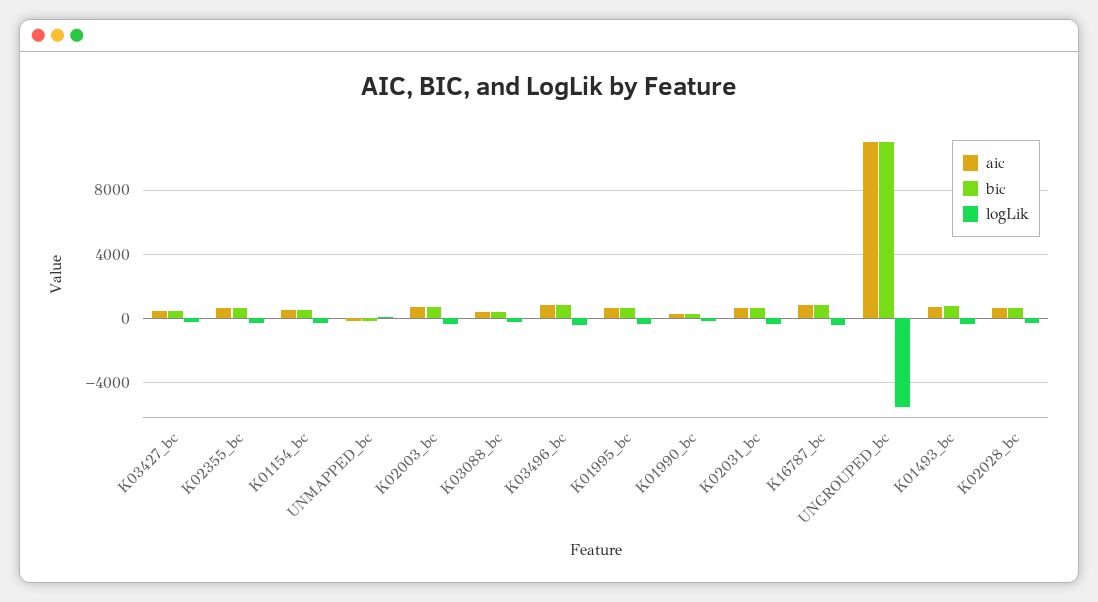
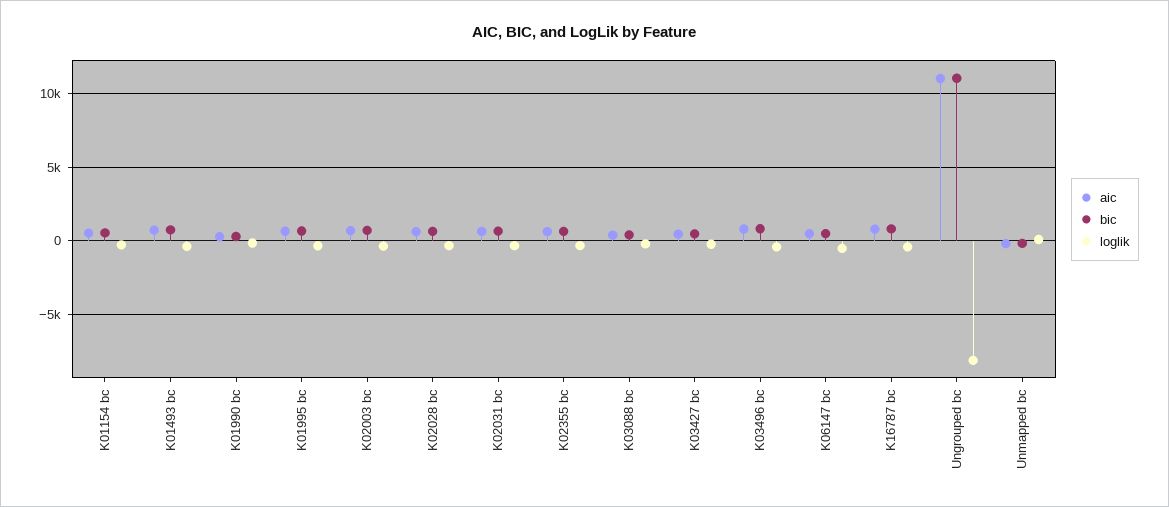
logLik, UNGROUPED_bc: -5500 -> -8000
aic, K06147 bc: none -> 500
bic, K06147 bc: none -> 500
logLik, K06147 bc: none -> -500

